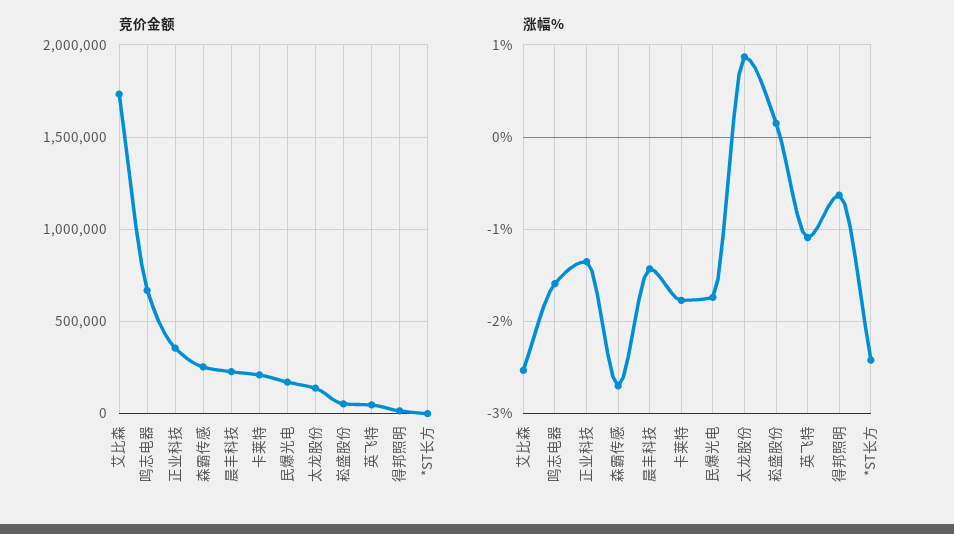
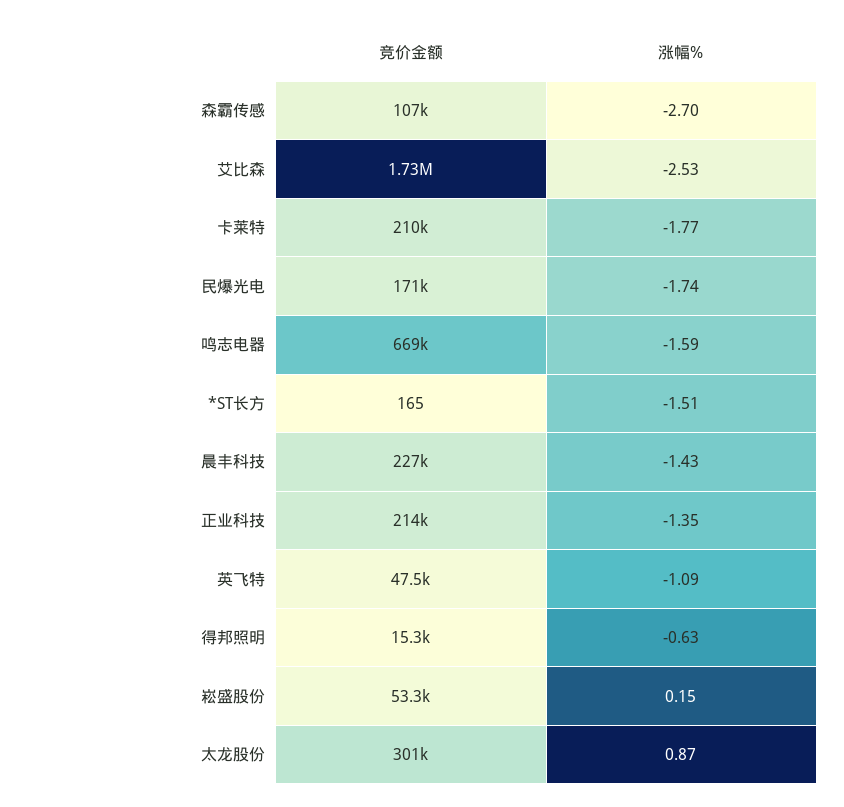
竞价金额, 正业科技: 350000 -> 214000
竞价金额, 森霸传感: 250000 -> 107000
竞价金额, 太龙股份: 150000 -> 301000
涨幅%, *ST长方: -2.4 -> -1.51

